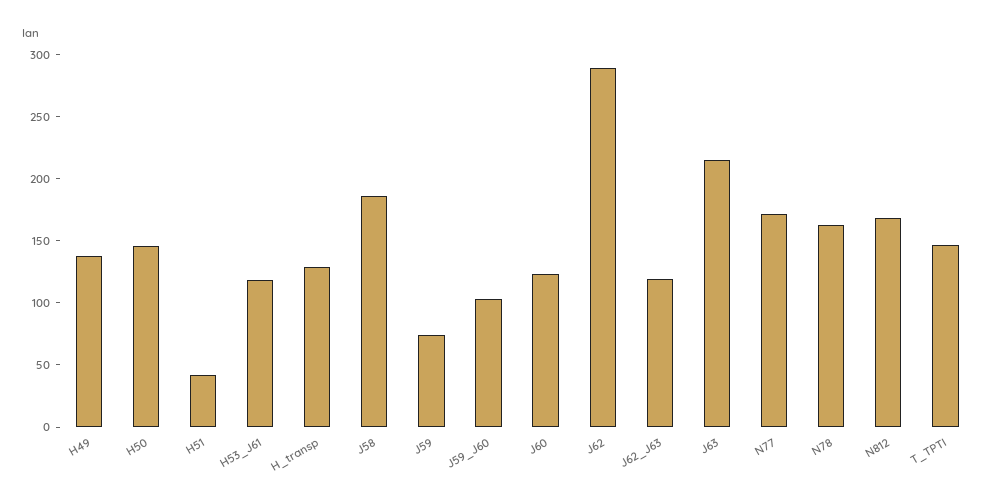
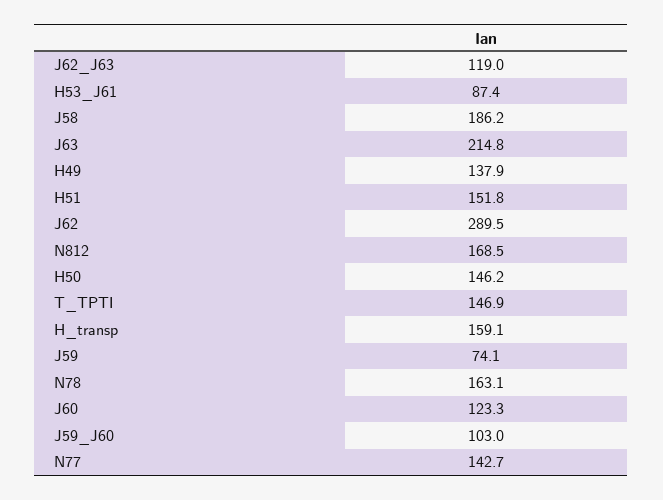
H51: 40 -> 151.8
H53_J61: 120 -> 87.4
H_transp: 130 -> 159.1
N77: 170 -> 142.7

